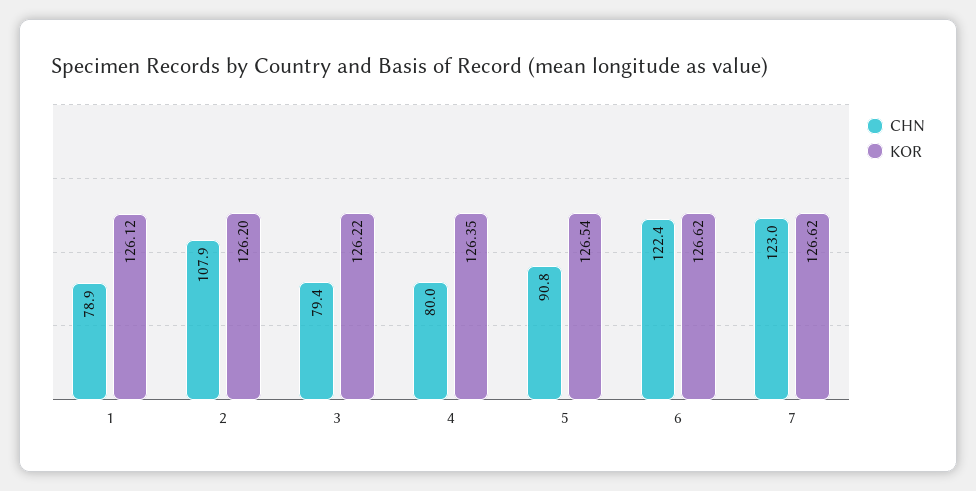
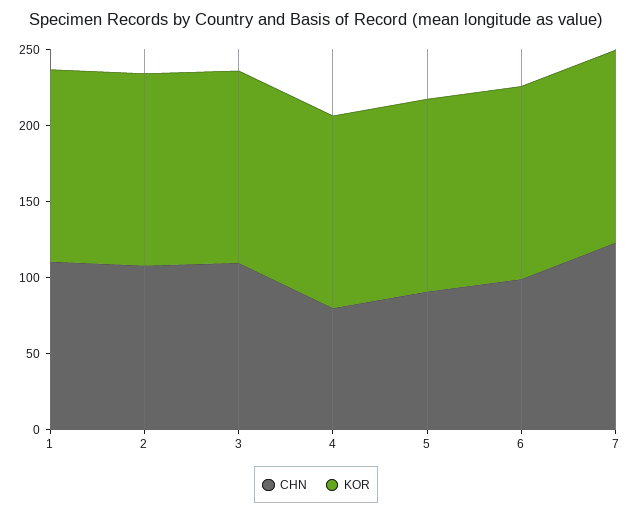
CHN, 1: 78.9 -> 110
CHN, 3: 79.4 -> 110
CHN, 6: 122.4 -> 100

